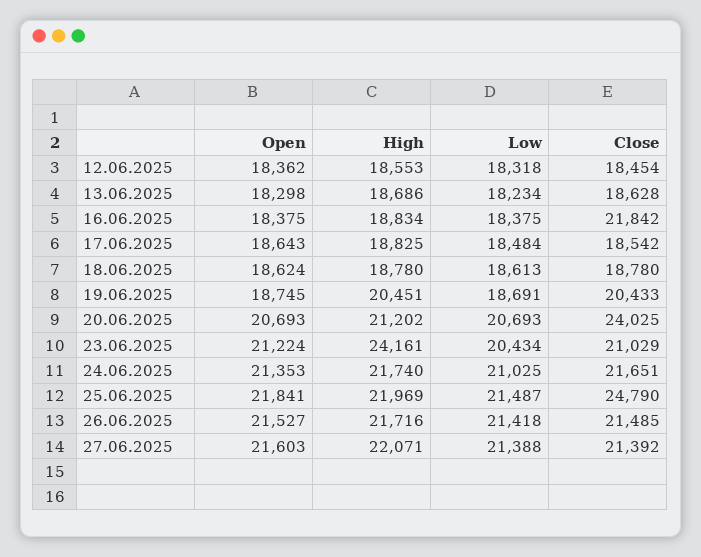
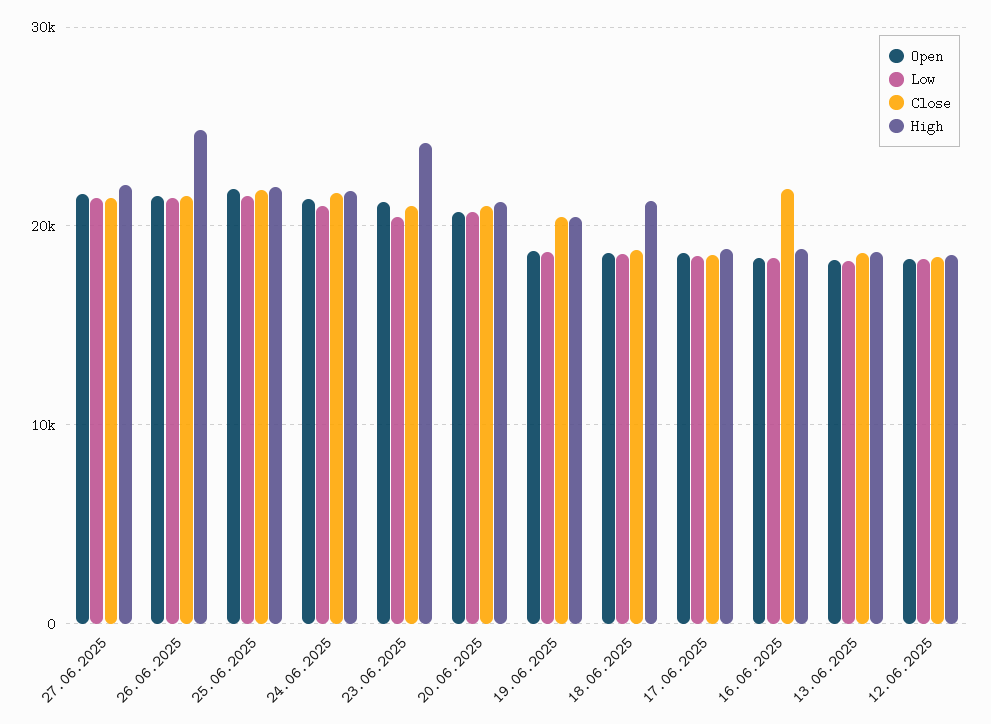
High, 18.06.2025: 18780 -> 21000
Close, 20.06.2025: 24025 -> 21000
Close, 25.06.2025: 24790 -> 22000
High, 26.06.2025: 21716 -> 25000

